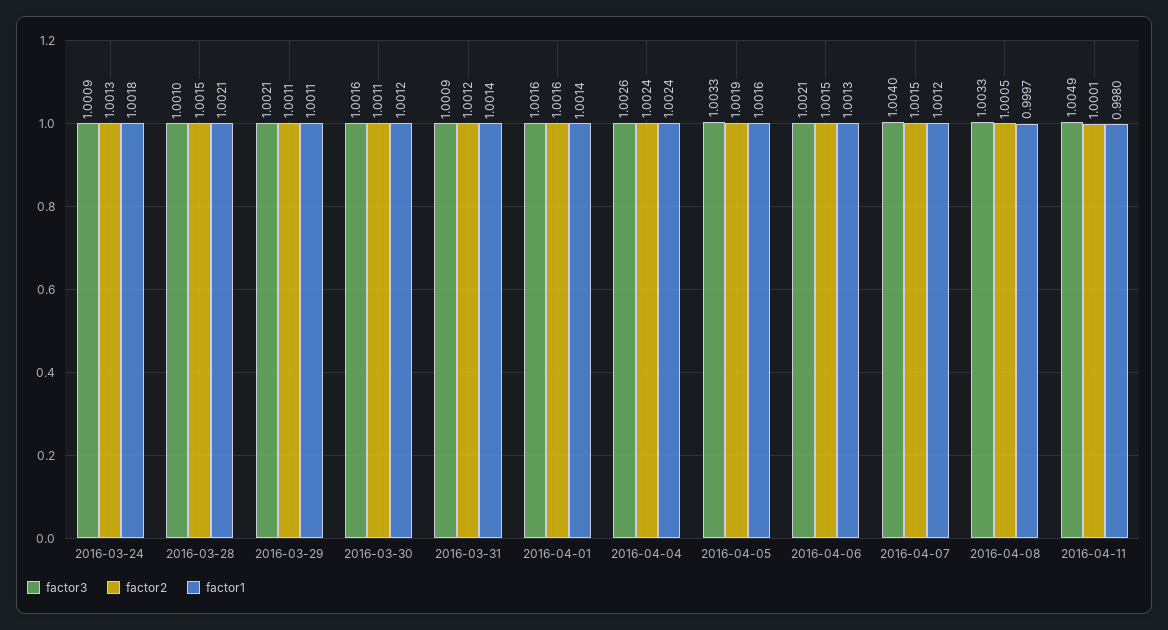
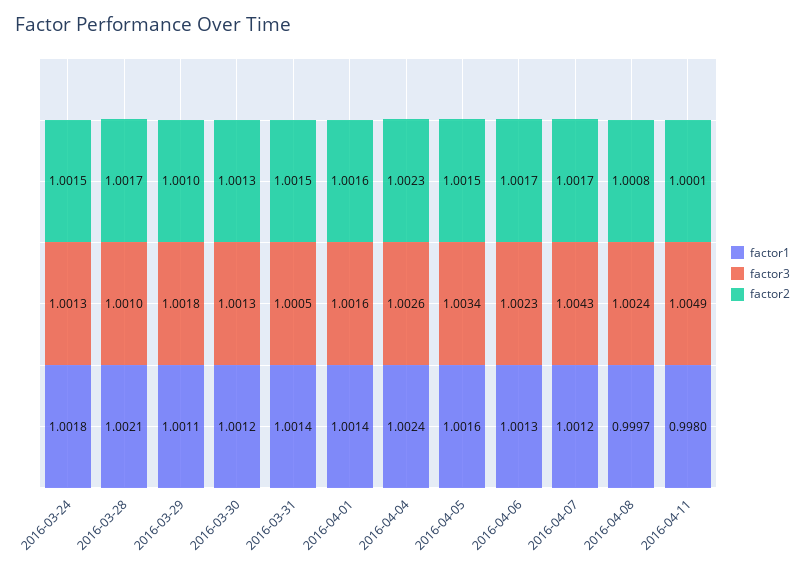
factor3, 2016-03-24: 1.0009 -> 1.0013
factor2, 2016-03-24: 1.0013 -> 1.0015
factor2, 2016-03-28: 1.0015 -> 1.0017
factor3, 2016-03-29: 1.0021 -> 1.0018
factor2, 2016-03-29: 1.0011 -> 1.001
factor3, 2016-03-30: 1.0016 -> 1.0013
factor2, 2016-03-30: 1.0011 -> 1.0013
factor3, 2016-03-31: 1.0009 -> 1.0005
factor2, 2016-03-31: 1.0012 -> 1.0015
factor2, 2016-04-04: 1.0024 -> 1.0023
factor3, 2016-04-05: 1.0033 -> 1.0034
factor2, 2016-04-05: 1.0019 -> 1.0015
factor3, 2016-04-06: 1.0021 -> 1.0023
factor2, 2016-04-06: 1.0015 -> 1.0017
factor3, 2016-04-07: 1.004 -> 1.0043
factor2, 2016-04-07: 1.0015 -> 1.0017
factor3, 2016-04-08: 1.0033 -> 1.0024
factor2, 2016-04-08: 1.0005 -> 1.0008

